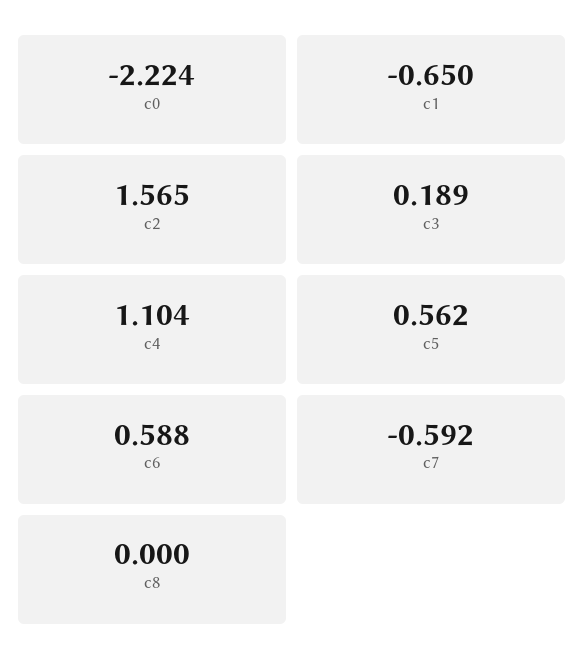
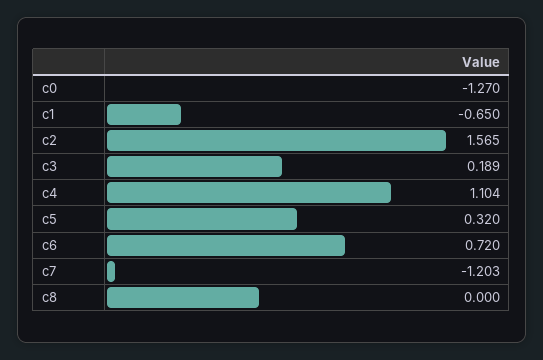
c0: -2.224 -> -1.27
c5: 0.562 -> 0.32
c6: 0.588 -> 0.72
c7: -0.592 -> -1.203

